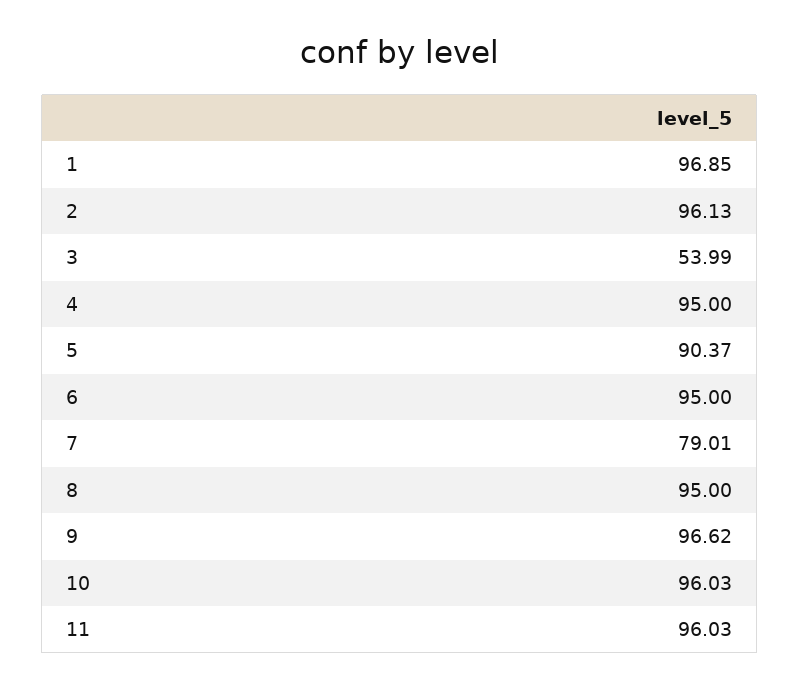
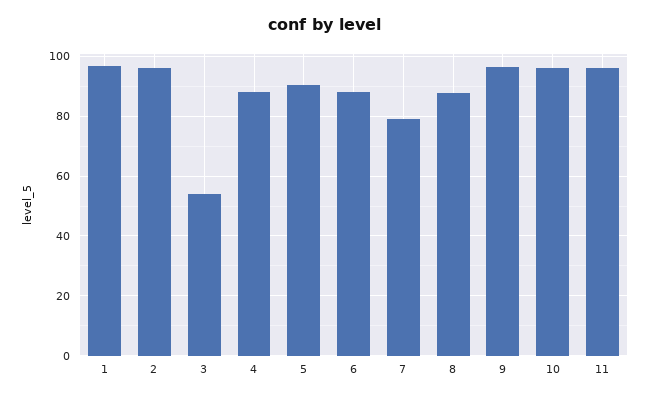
4: 95 -> 87.5
6: 95 -> 87.5
8: 95 -> 87.5

